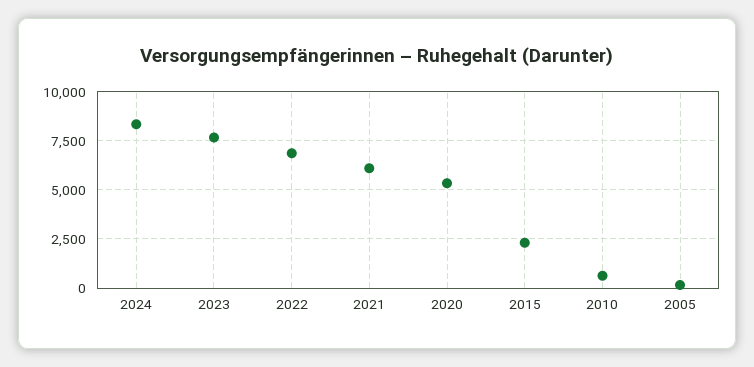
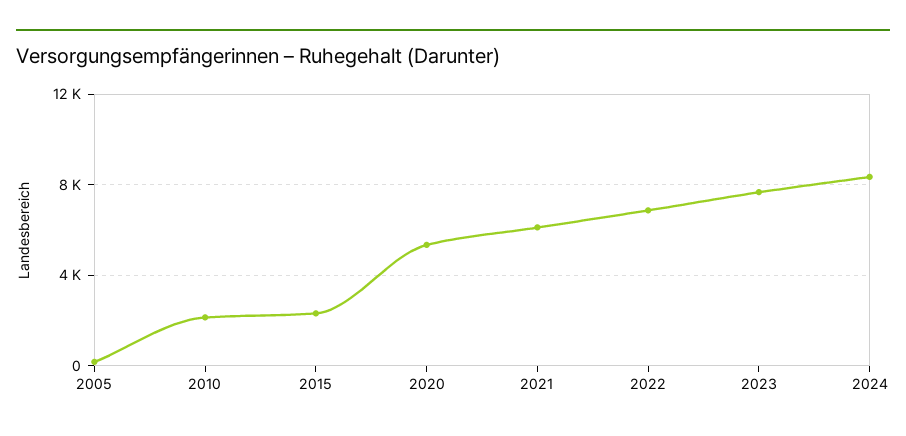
2010: 500 -> 2000

